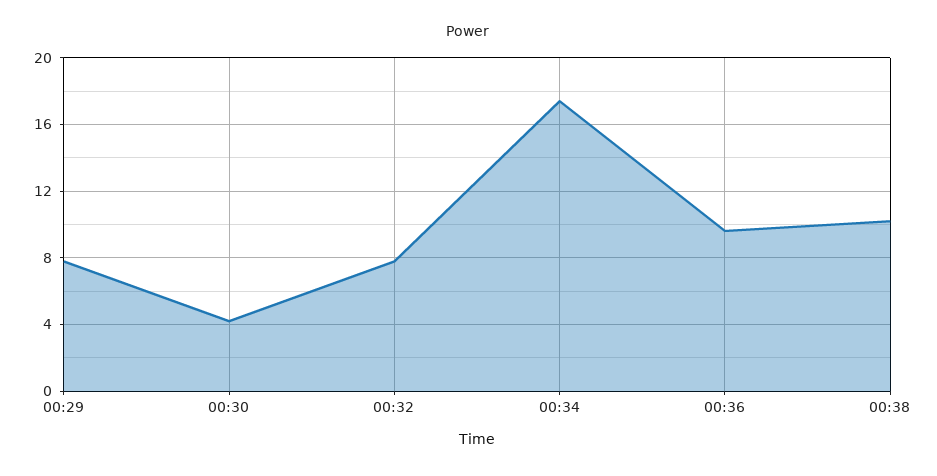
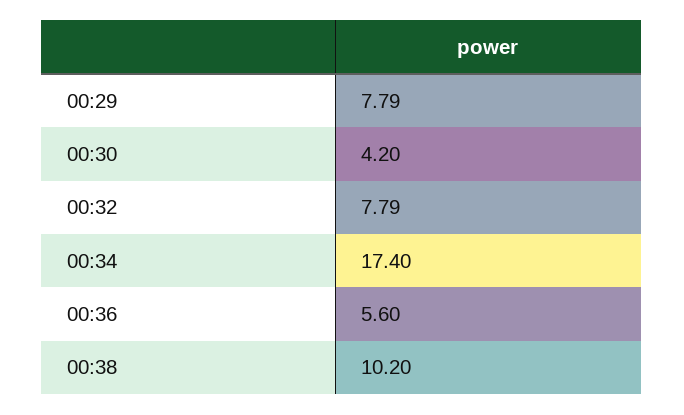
00:36: 9.5 -> 5.6

